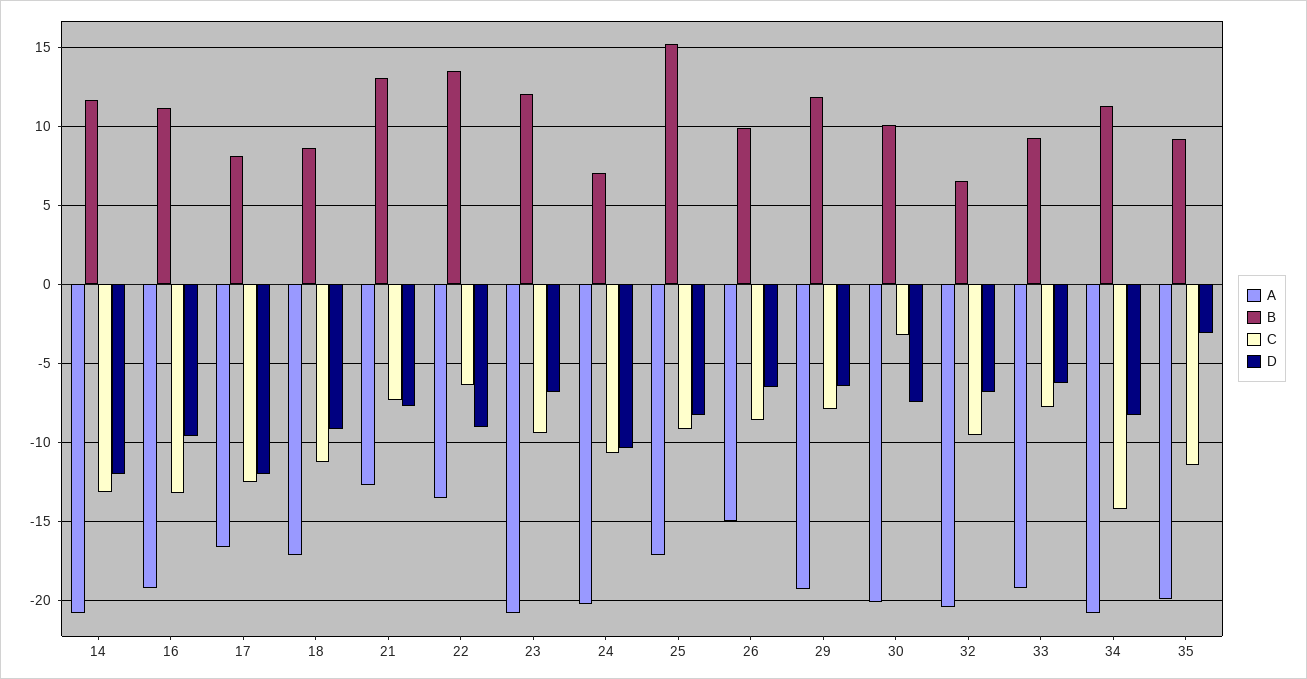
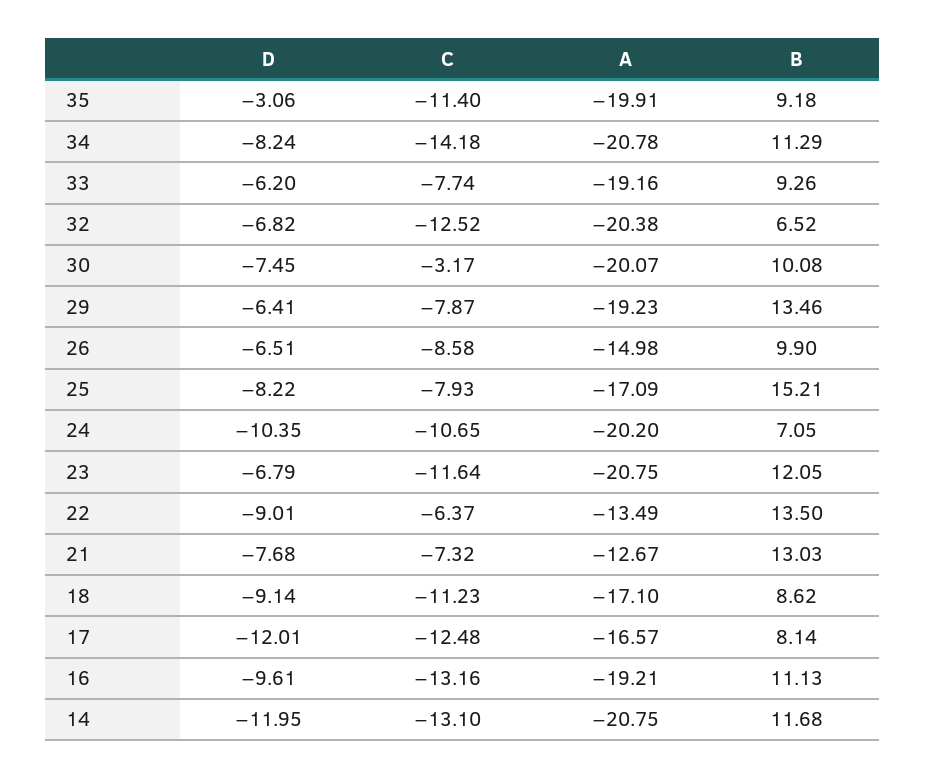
C, 23: -9.5 -> -11.64
C, 25: -9 -> -7.93
B, 29: 12 -> 13.46
C, 32: -9.5 -> -12.52

